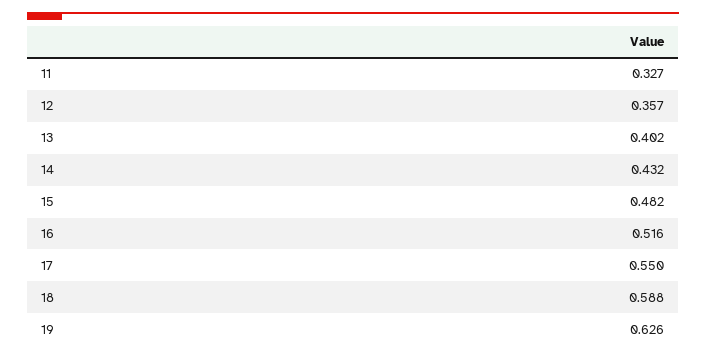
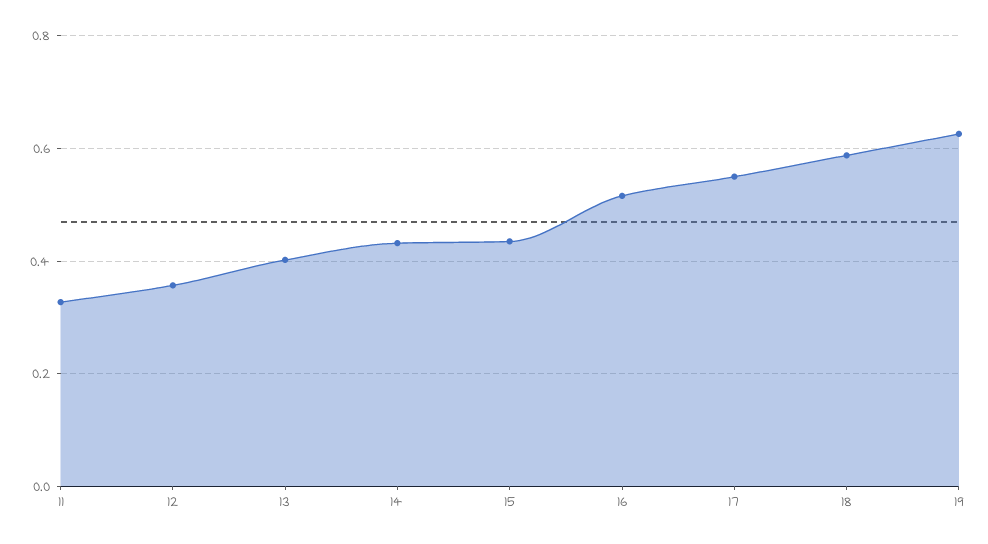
15: 0.482 -> 0.44

